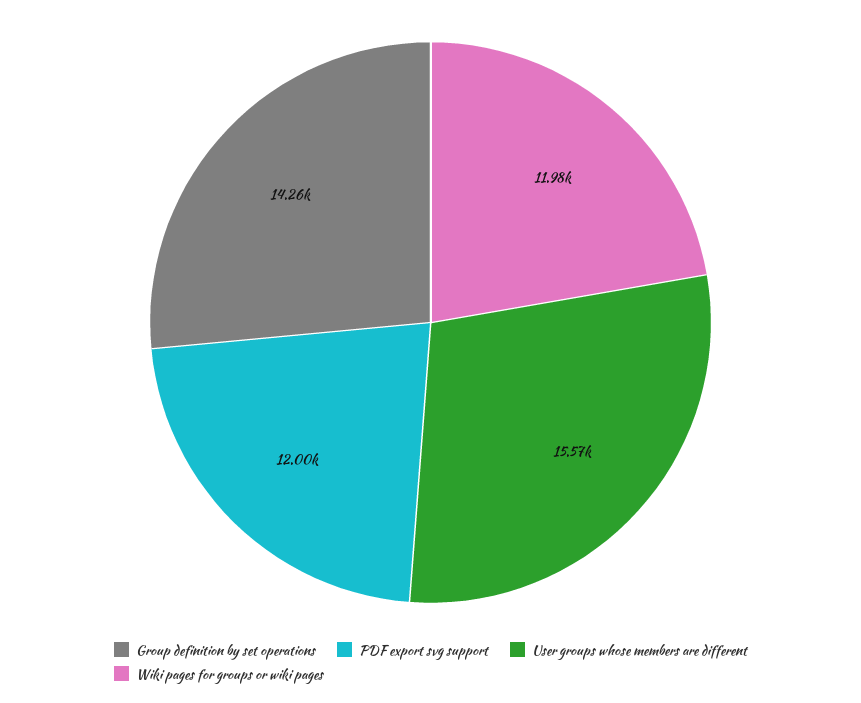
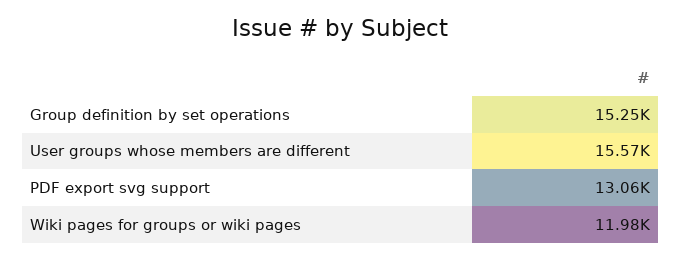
Group definition by set operations: 14260 -> 15250
PDF export svg support: 12000 -> 13060

